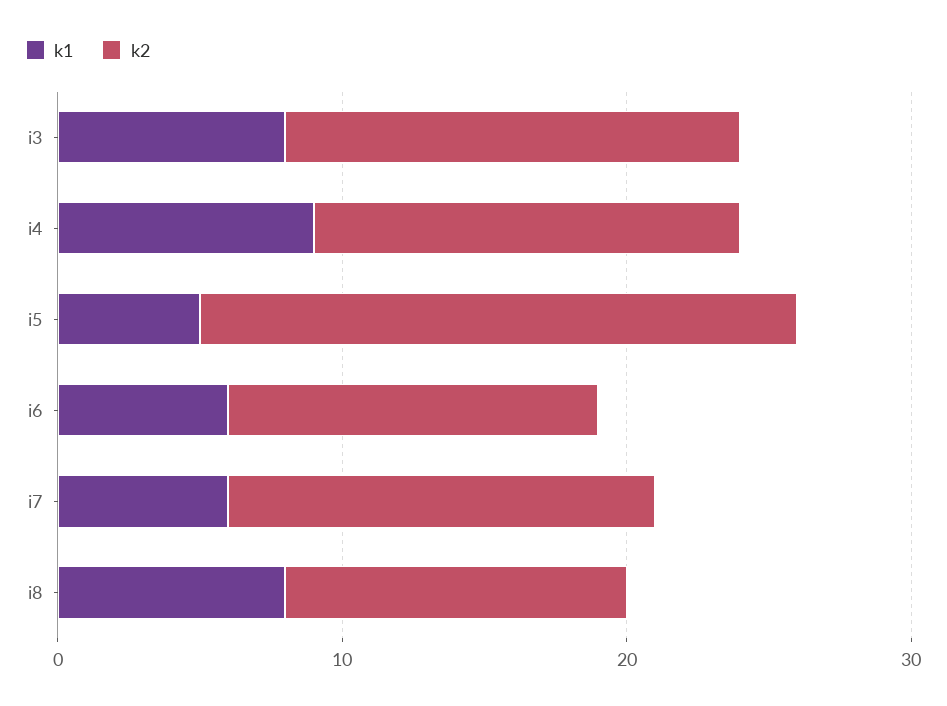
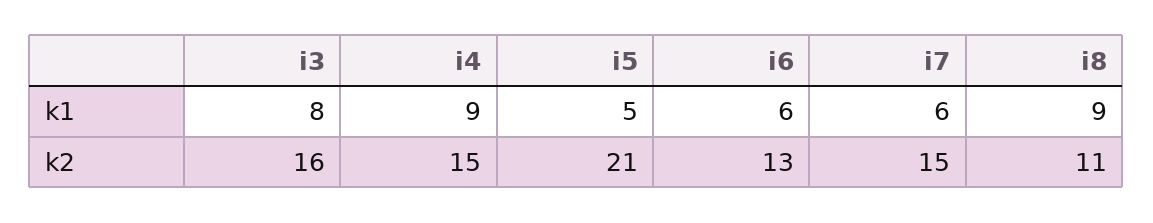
k1, i8: 8 -> 9
k2, i8: 12 -> 11

